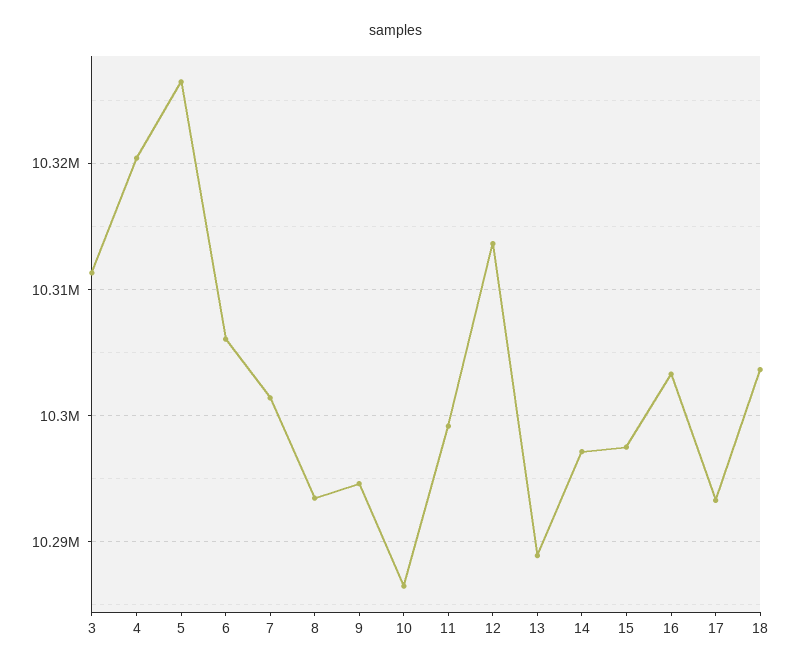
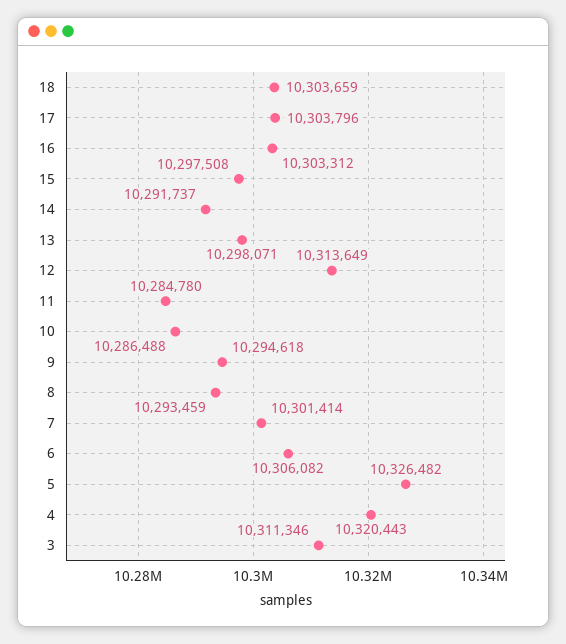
11: 10299000 -> 10284780
13: 10289000 -> 10298071
14: 10297000 -> 10291737
17: 10293000 -> 10303796

